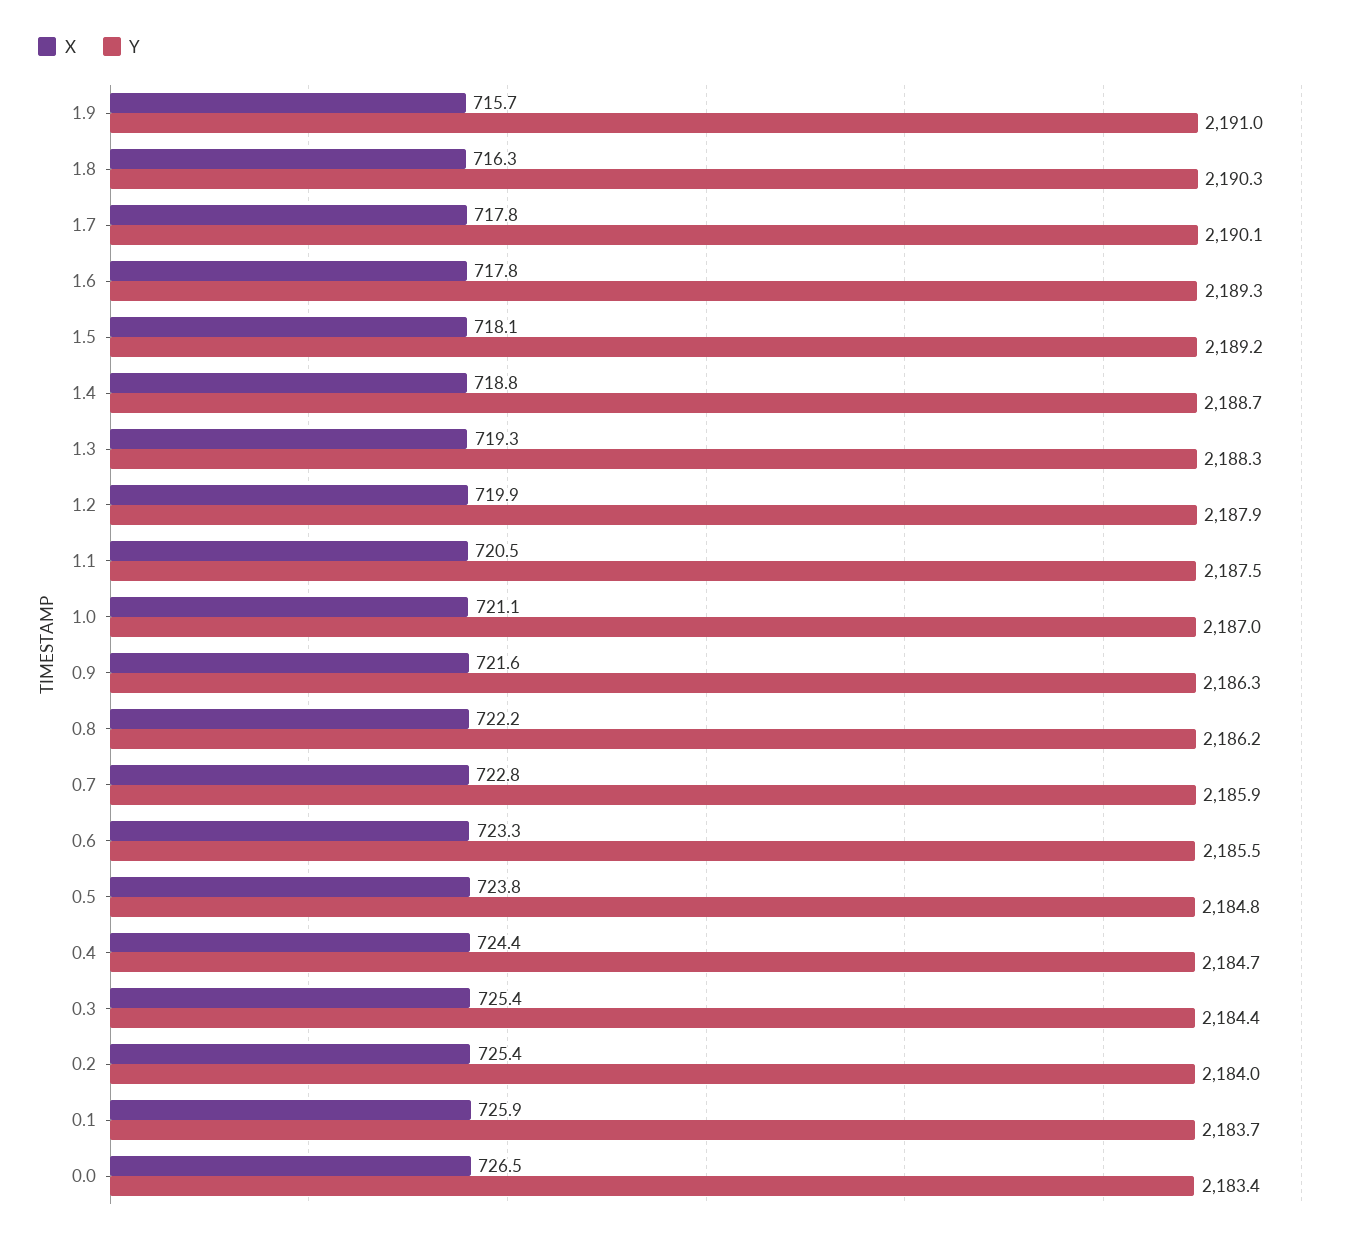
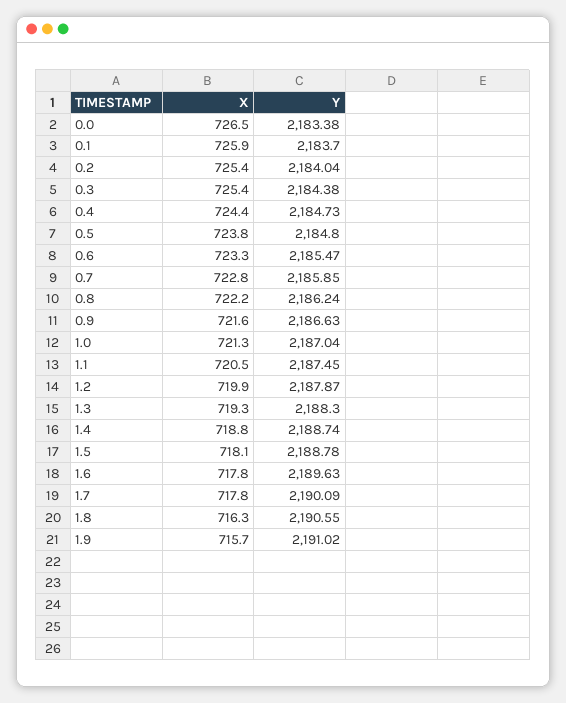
Y, 1.8: 2190.3 -> 2190.55
Y, 1.6: 2189.3 -> 2189.63
Y, 1.5: 2189.2 -> 2188.78
X, 1.0: 721.1 -> 721.3
Y, 0.9: 2186.3 -> 2186.63

